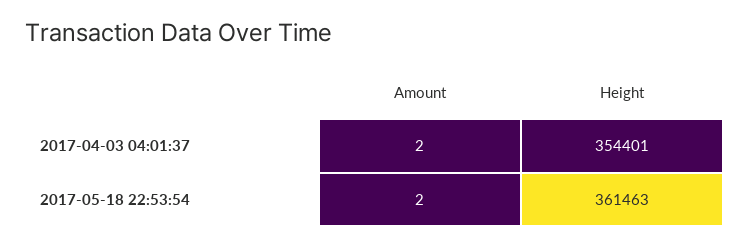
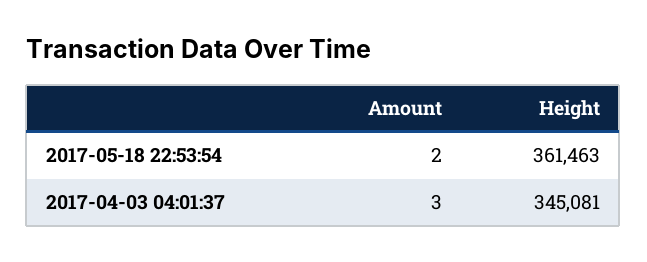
Amount, 2017-04-03 04:01:37: 2 -> 3
Height, 2017-04-03 04:01:37: 354401 -> 345081

